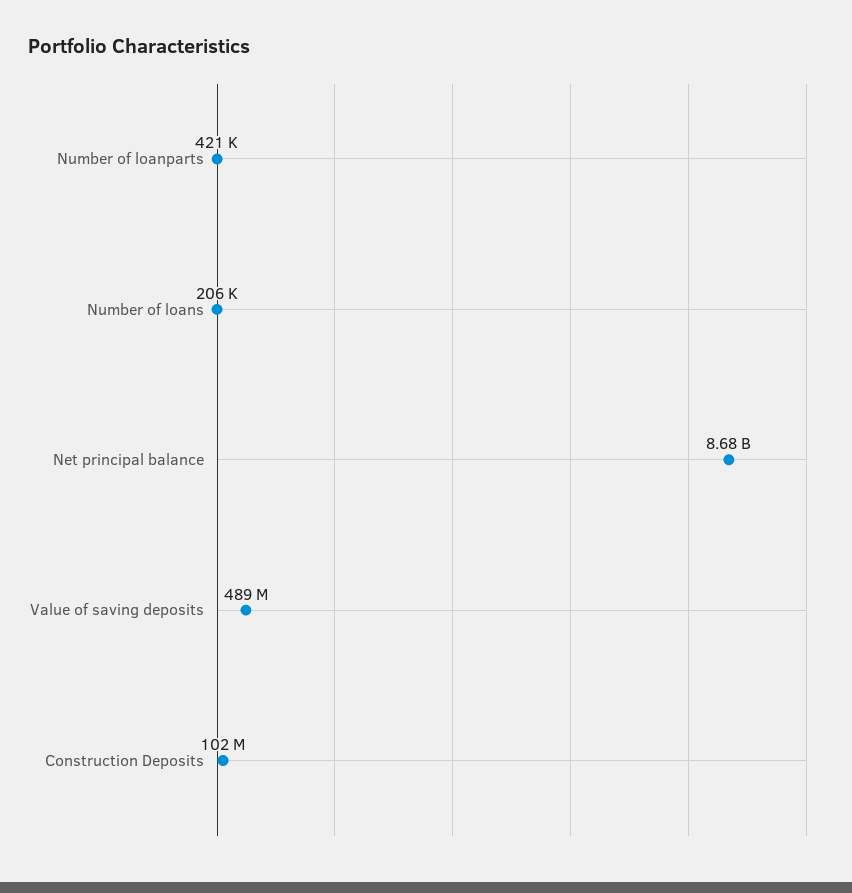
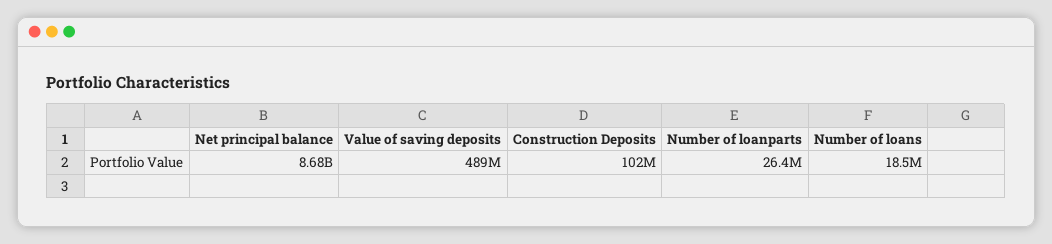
Number of loanparts: 421000 -> 26400000
Number of loans: 206000 -> 18500000

